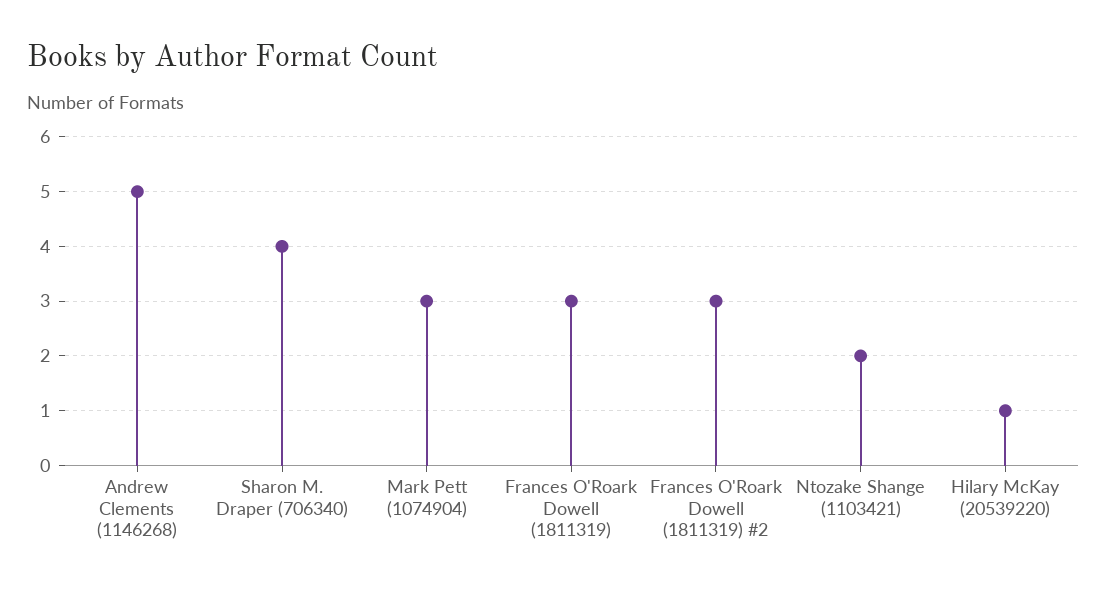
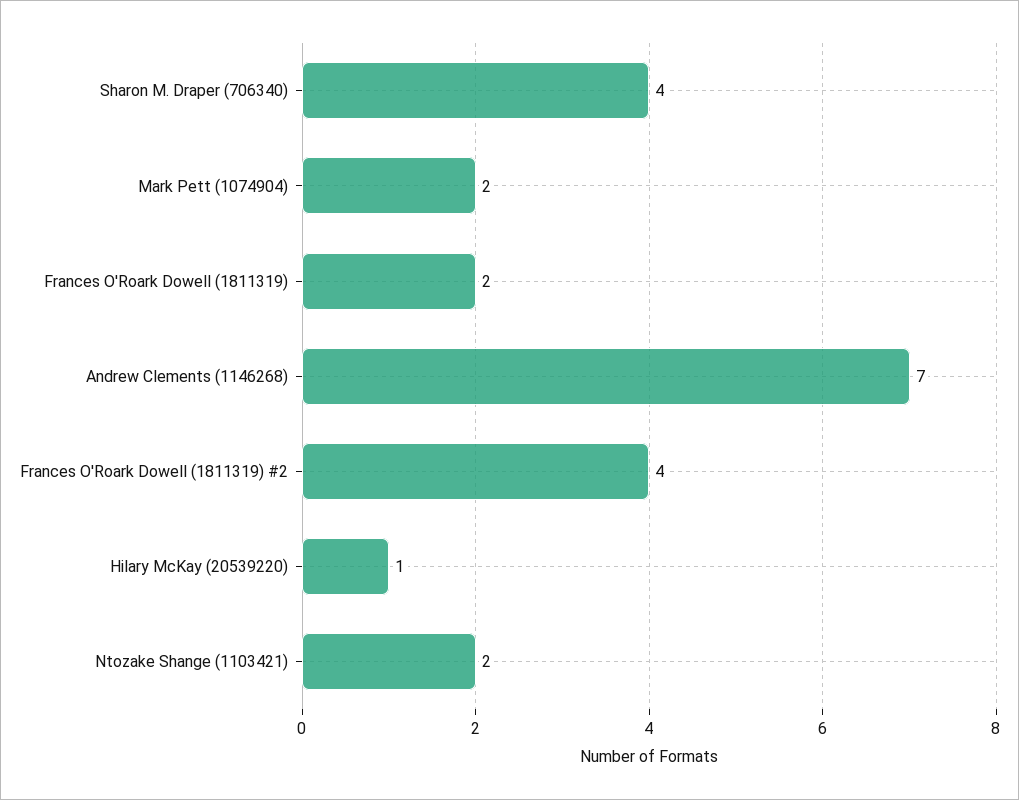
Andrew Clements (1146268): 5 -> 7
Mark Pett (1074904): 3 -> 2
Frances O'Roark Dowell (1811319): 3 -> 2
Frances O'Roark Dowell (1811319) #2: 3 -> 4

